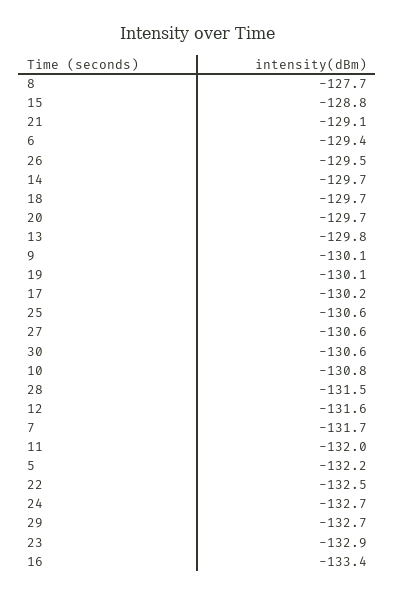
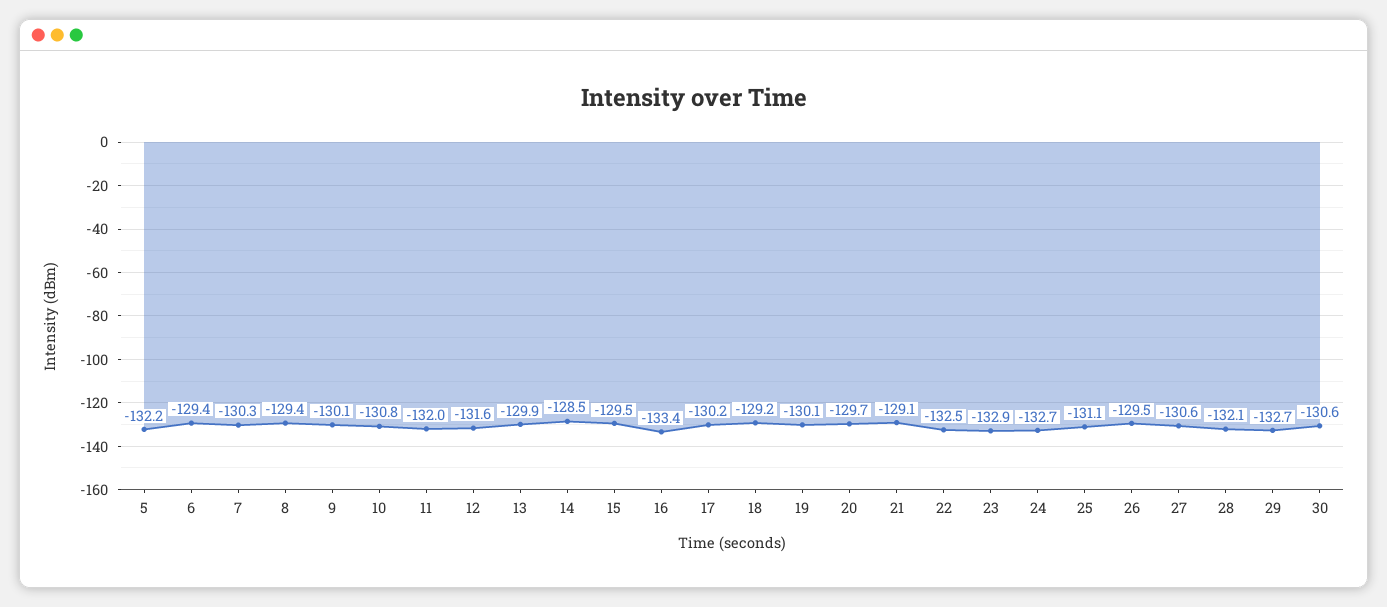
8: -127.7 -> -129.4
15: -128.8 -> -129.5
14: -129.7 -> -128.5
18: -129.7 -> -129.2
13: -129.8 -> -129.9
25: -130.6 -> -131.1
28: -131.5 -> -132.1
7: -131.7 -> -130.3

